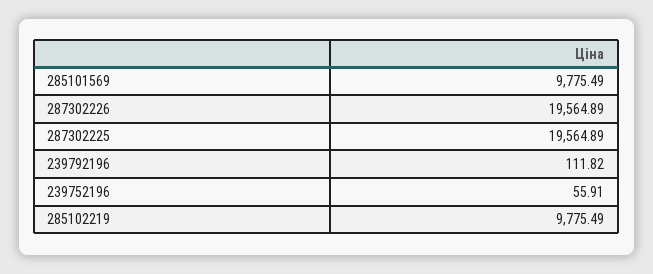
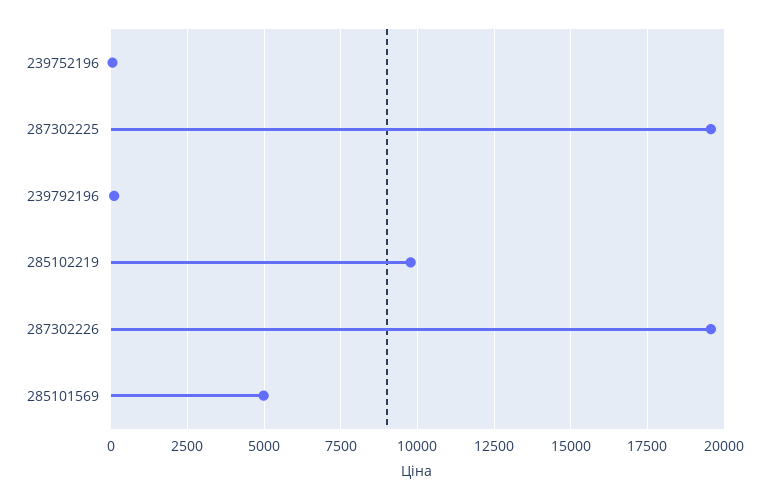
285101569: 9775.49 -> 5000

